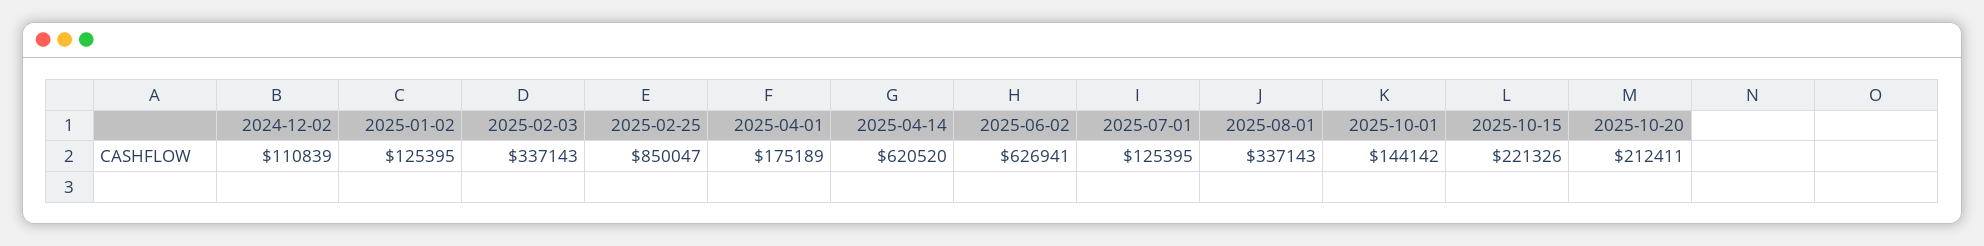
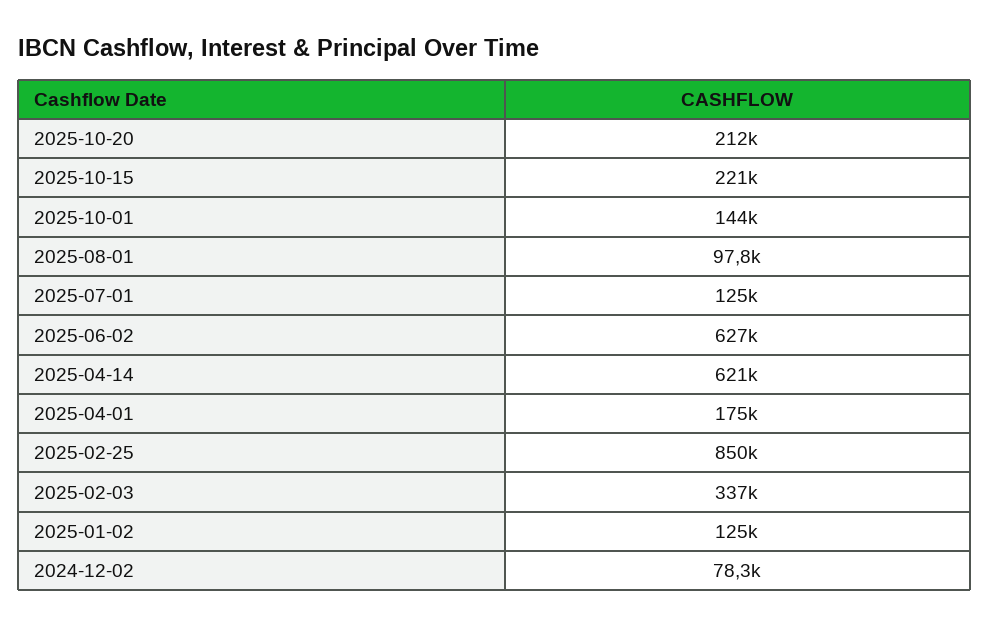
2024-12-02: 110839 -> 78300
2025-08-01: 337143 -> 97800

